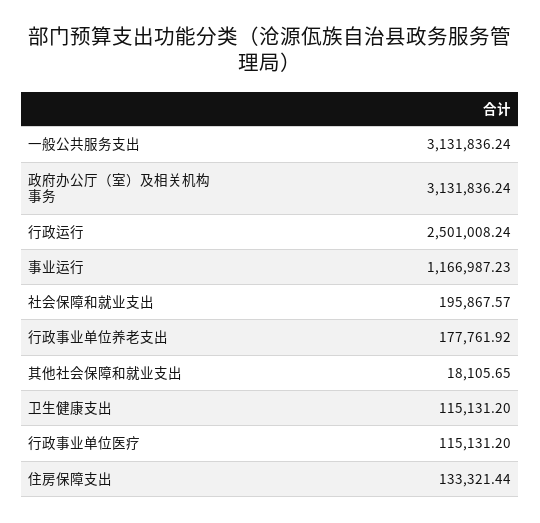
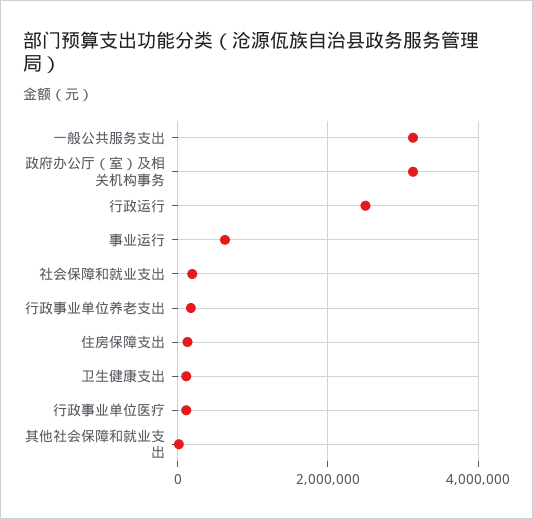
事业运行: 1166987.23 -> 600000

